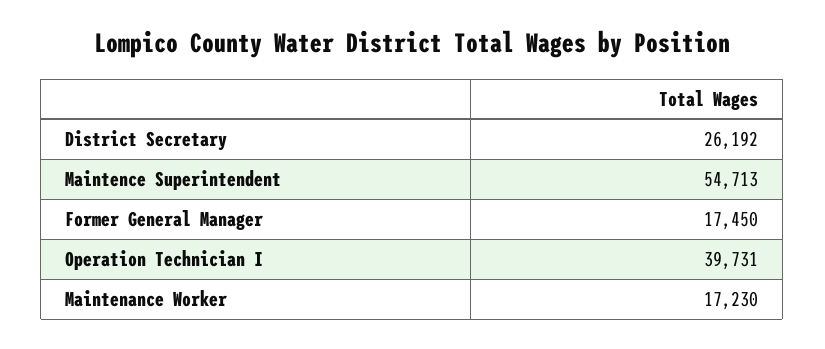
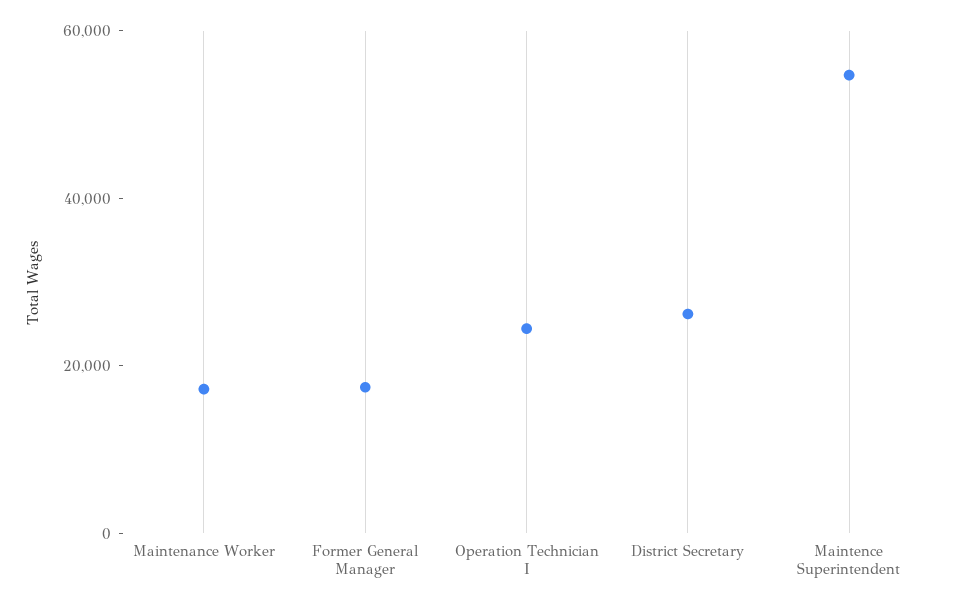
Operation Technician I: 39731 -> 25000

